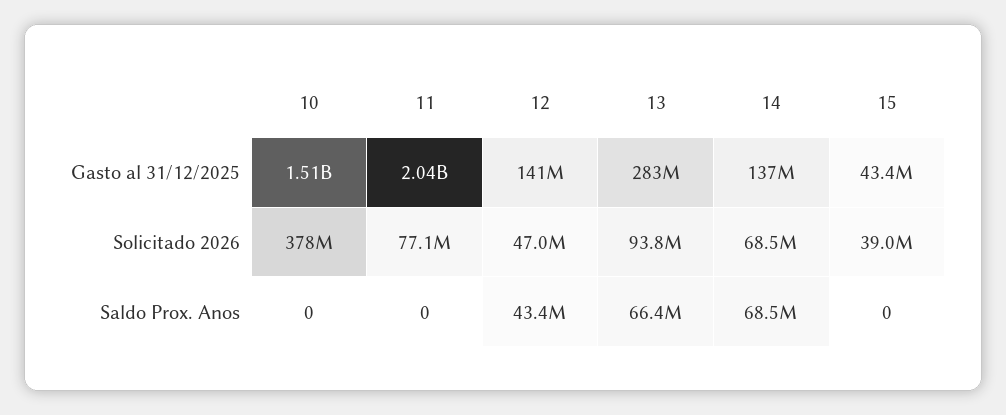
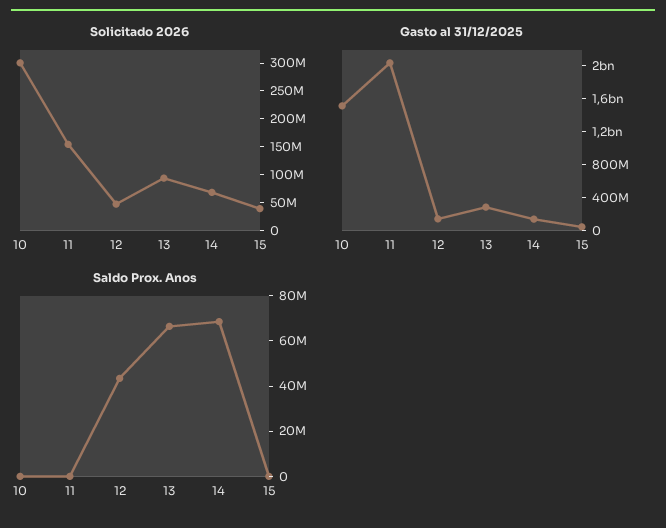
Solicitado 2026, 10: 378000000 -> 300000000
Solicitado 2026, 11: 77100000 -> 150000000

